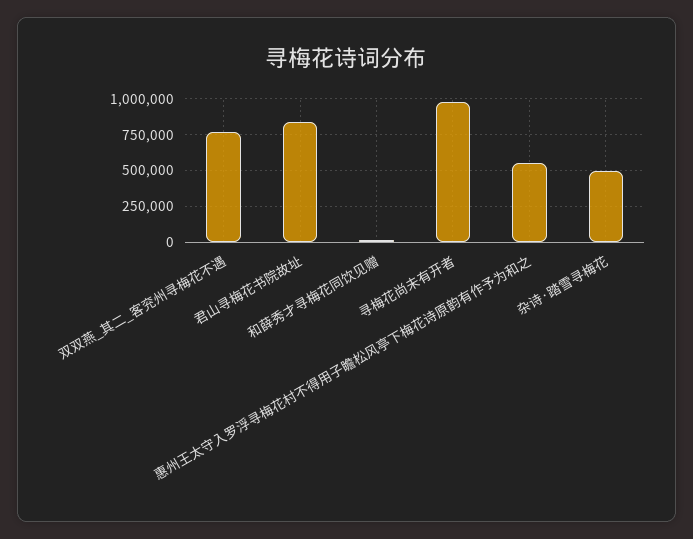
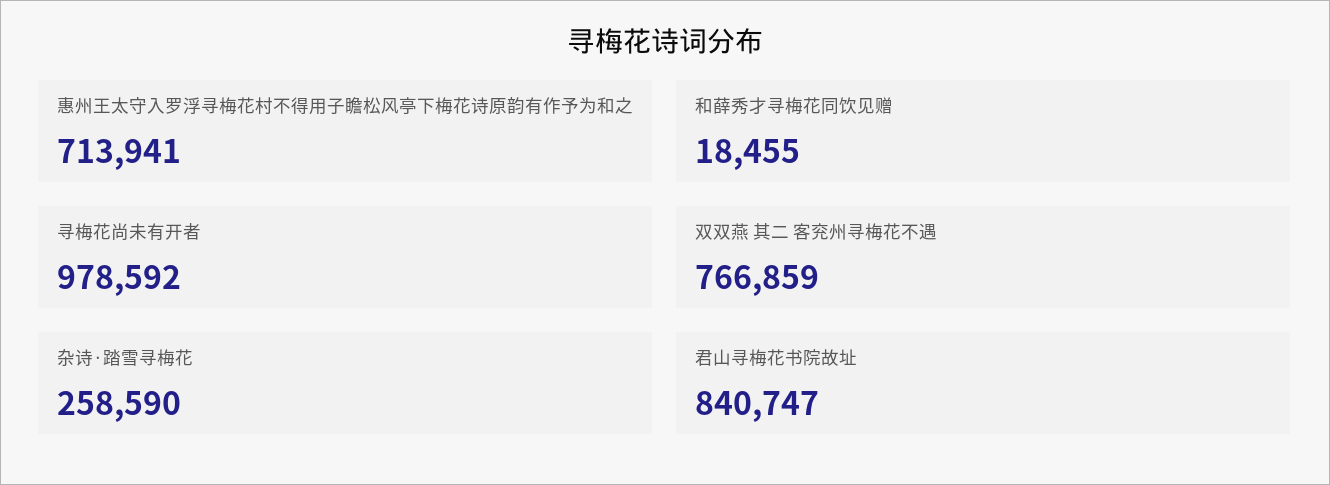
惠州王太守入罗浮寻梅花村不得用子瞻松风亭下梅花诗原韵有作予为和之: 550000 -> 713941
杂诗·踏雪寻梅花: 500000 -> 258590

